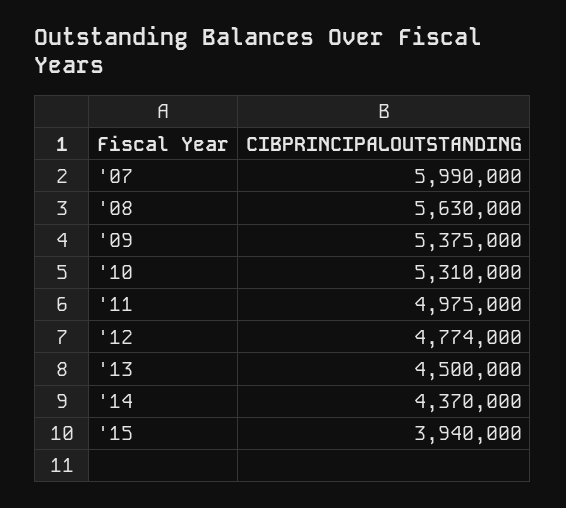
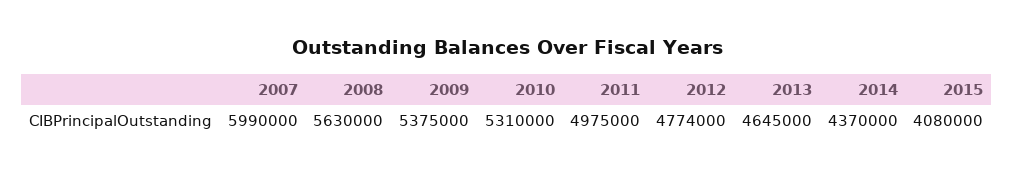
'13: 4500000 -> 4645000
'15: 3940000 -> 4080000

